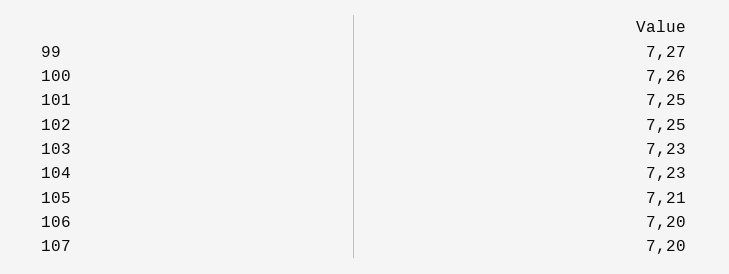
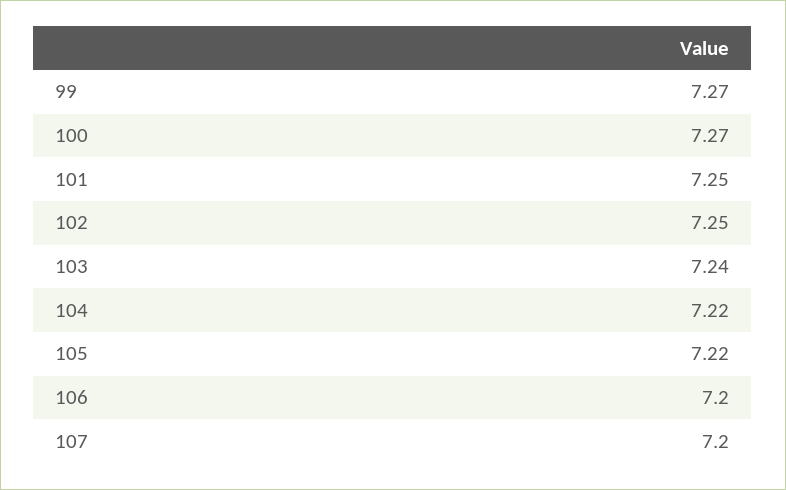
100: 7.26 -> 7.27
103: 7.23 -> 7.24
104: 7.23 -> 7.22
105: 7.21 -> 7.22

